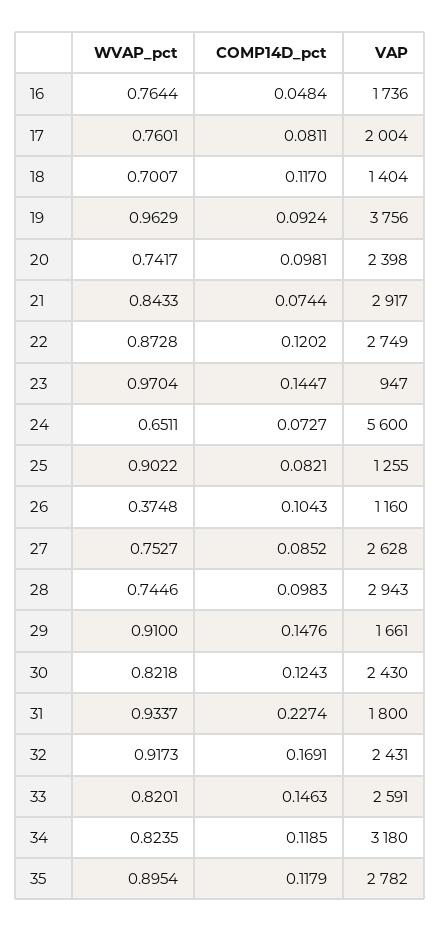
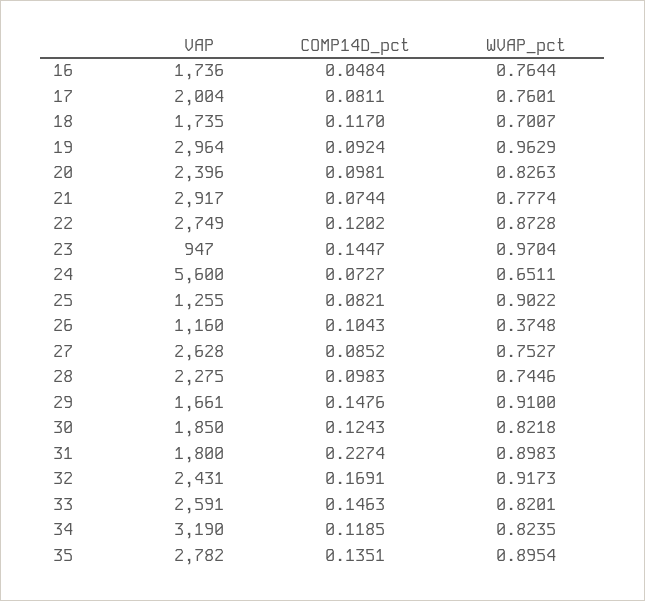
VAP, 18: 1404 -> 1735
VAP, 19: 3756 -> 2964
WVAP_pct, 20: 0.7417 -> 0.8263
VAP, 20: 2398 -> 2396
WVAP_pct, 21: 0.8433 -> 0.7774
VAP, 28: 2943 -> 2275
VAP, 30: 2430 -> 1850
WVAP_pct, 31: 0.9337 -> 0.8983
VAP, 34: 3180 -> 3190
COMP14D_pct, 35: 0.1179 -> 0.1351

